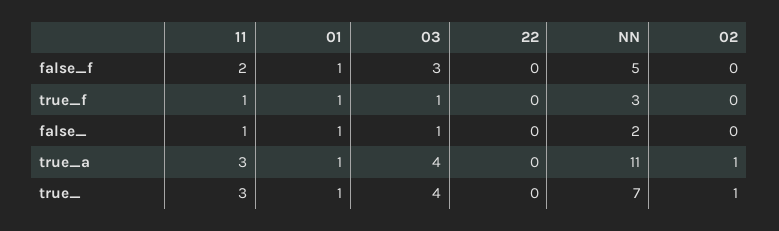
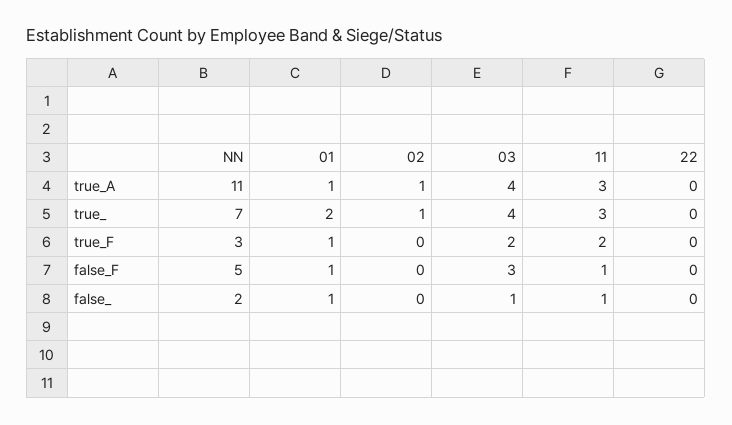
11, false_f: 2 -> 1
11, true_f: 1 -> 2
03, true_f: 1 -> 2
01, true_: 1 -> 2

